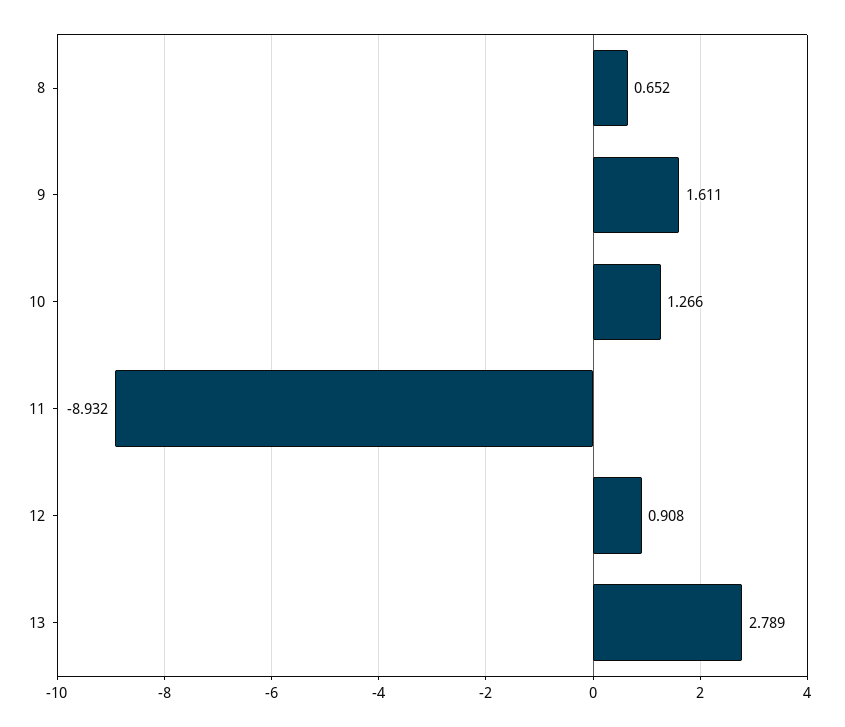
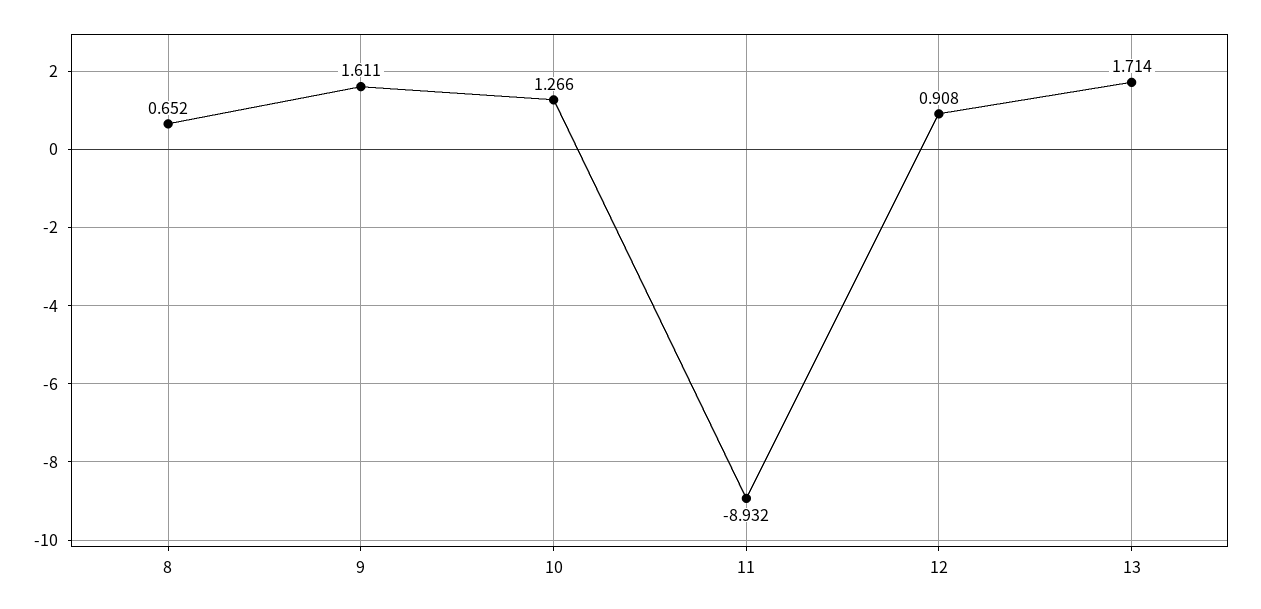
13: 2.789 -> 1.714

